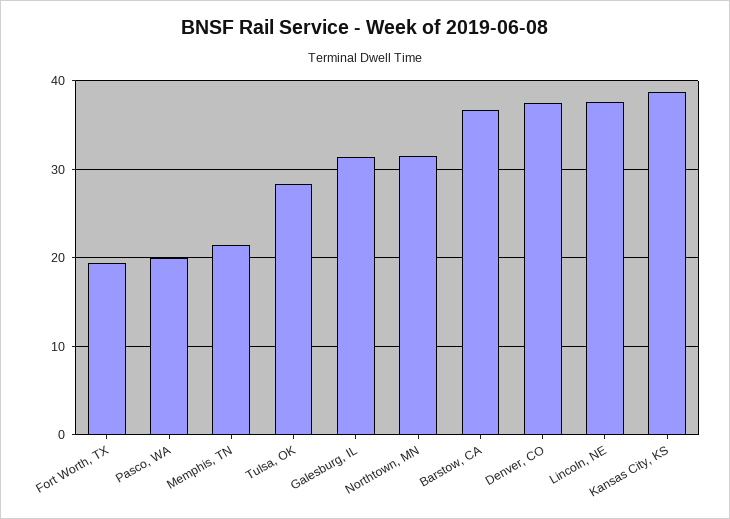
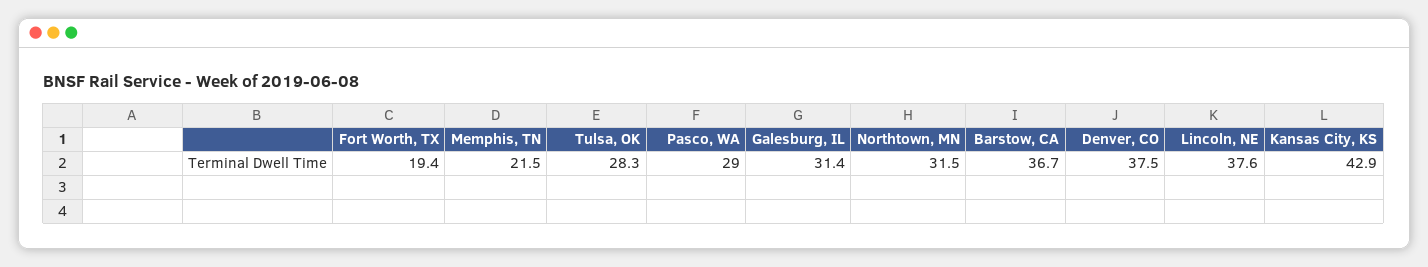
Pasco, WA: 20 -> 29
Kansas City, KS: 39 -> 42.9

